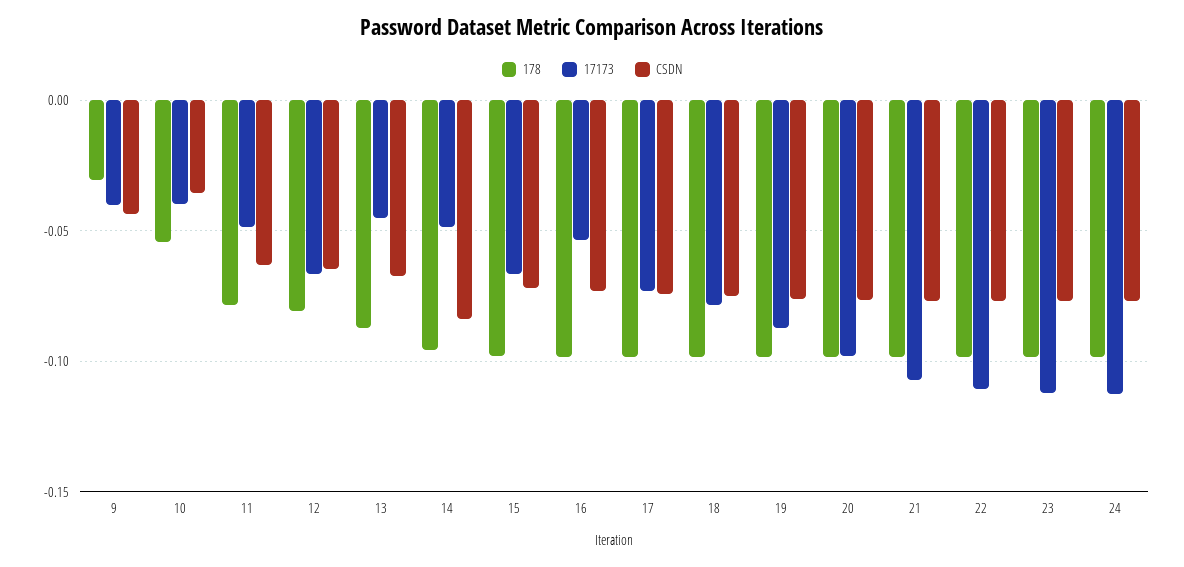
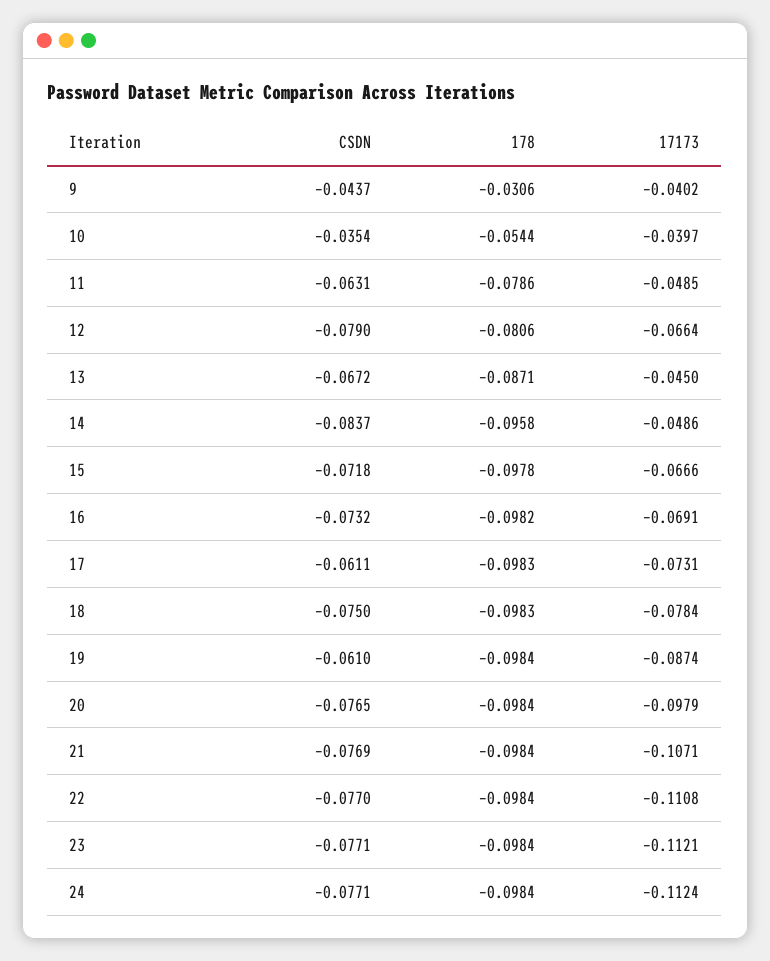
CSDN, 12: -0.065 -> -0.079
17173, 16: -0.055 -> -0.0691
CSDN, 17: -0.075 -> -0.0611
CSDN, 19: -0.075 -> -0.061

